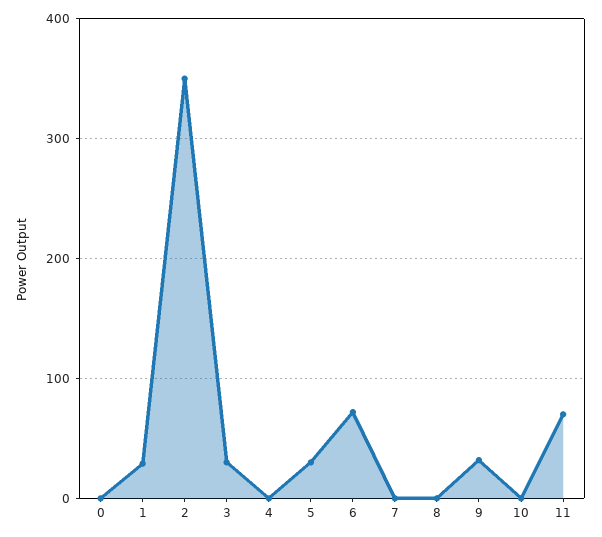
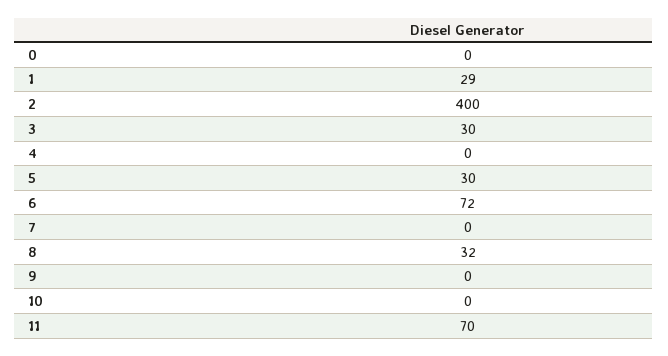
2: 350 -> 400
8: 0 -> 32
9: 30 -> 0

